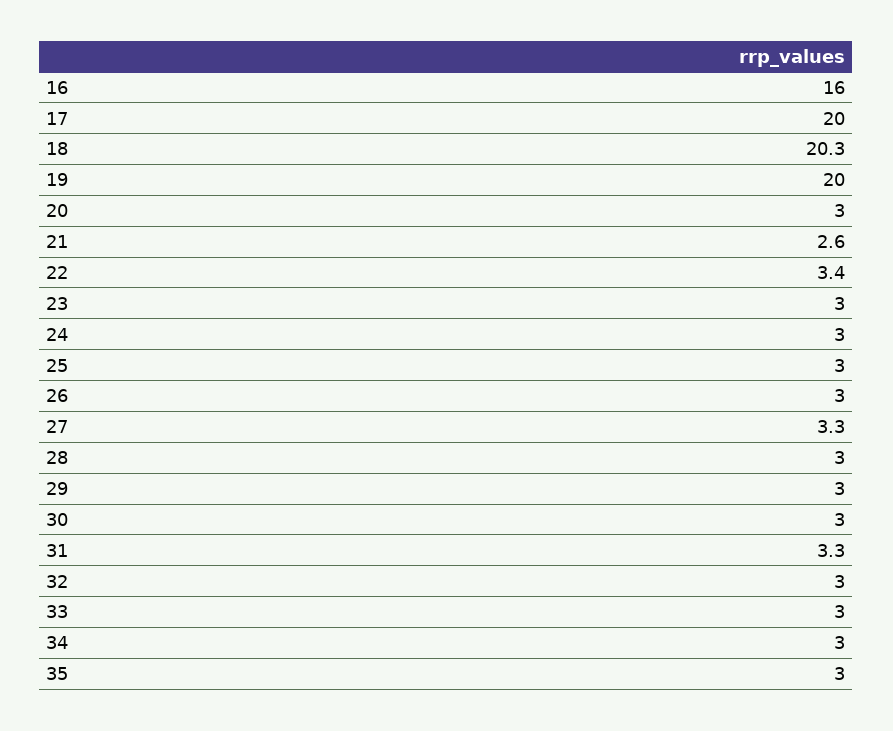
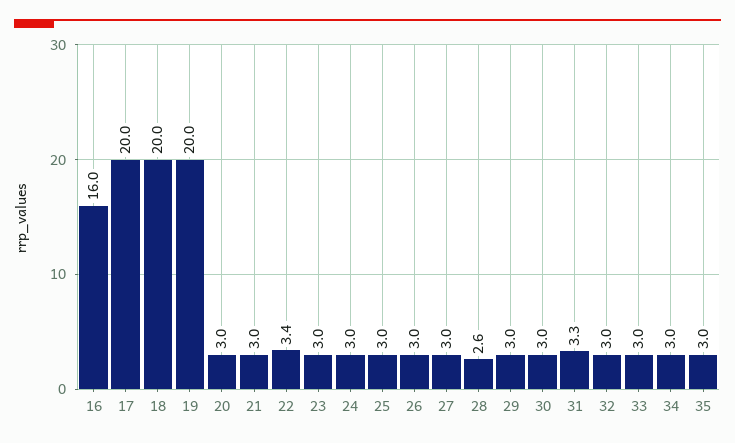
18: 20.3 -> 20
21: 2.6 -> 3
27: 3.3 -> 3
28: 3 -> 2.6

